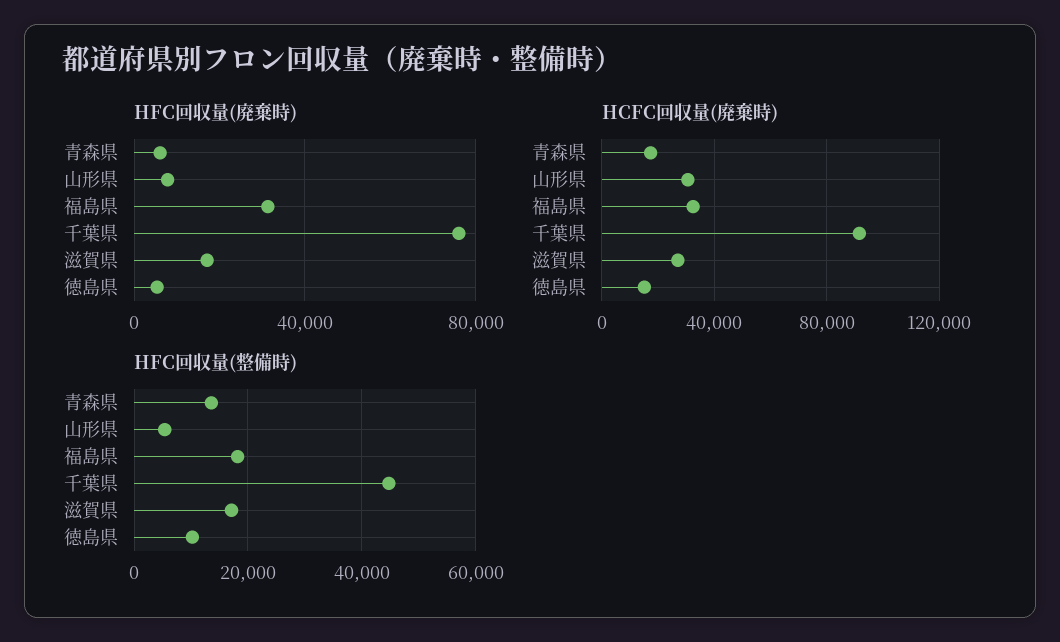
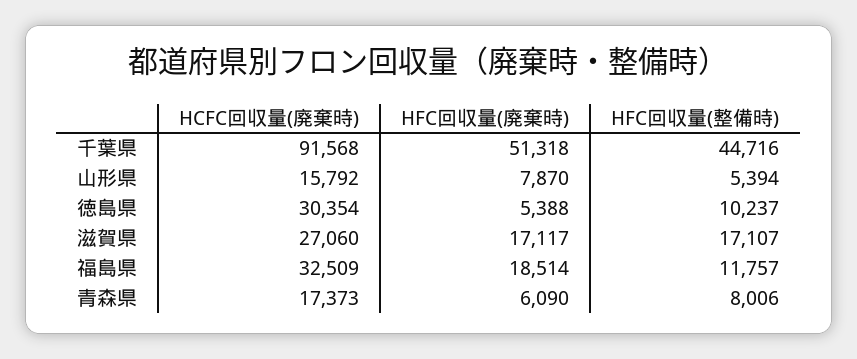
HFC回収量(廃棄時), 福島県: 30000 -> 18514
HFC回収量(廃棄時), 千葉県: 75000 -> 51318
HCFC回収量(廃棄時), 山形県: 30000 -> 15792
HCFC回収量(廃棄時), 徳島県: 15000 -> 30354
HFC回収量(整備時), 青森県: 14000 -> 8006
HFC回収量(整備時), 福島県: 18000 -> 11757

